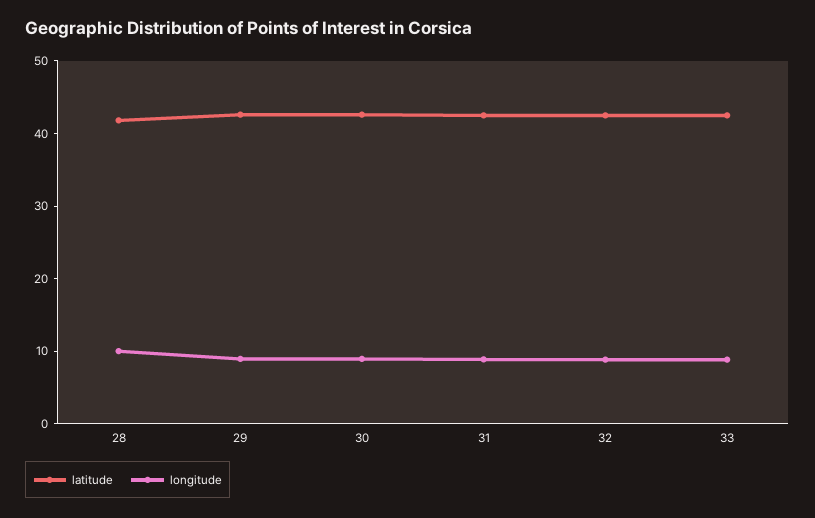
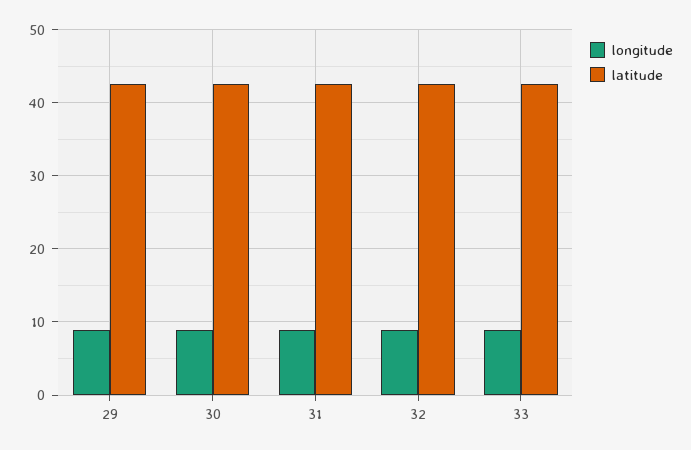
latitude, 28: 42 -> none
longitude, 28: 10 -> none

